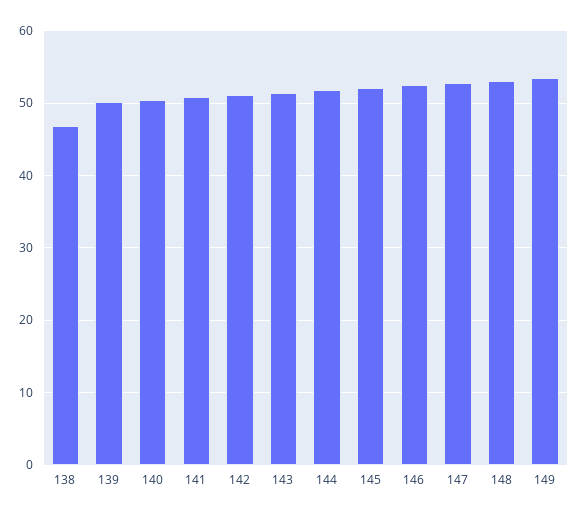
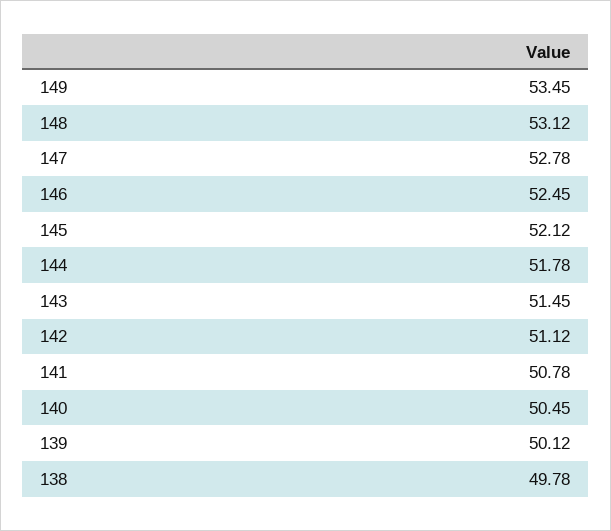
138: 47 -> 49.78

